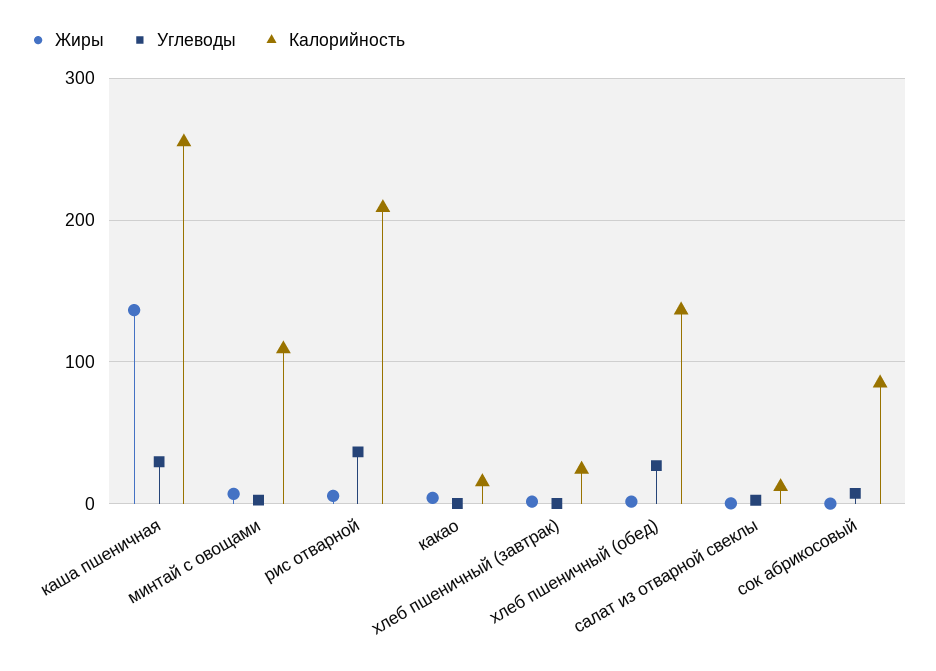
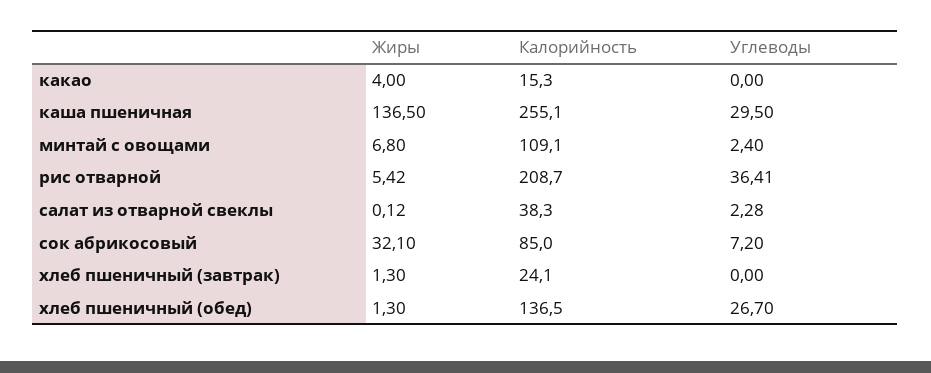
Калорийность, салат из отварной свеклы: 10 -> 38.3
Жиры, сок абрикосовый: 0 -> 32.1

